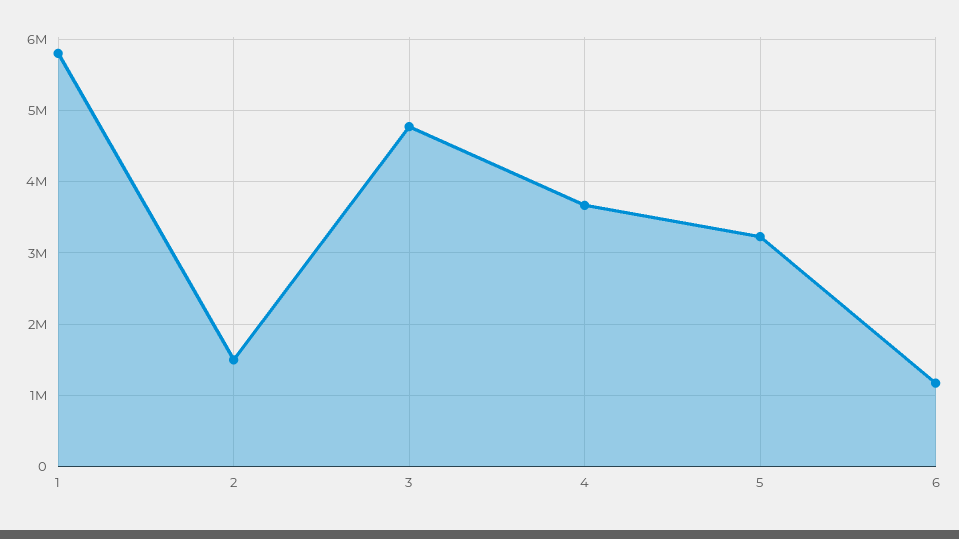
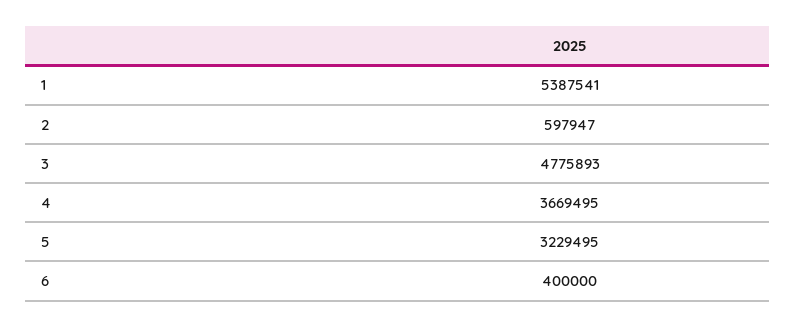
1: 5800000 -> 5387541
2: 1500000 -> 597947
6: 1200000 -> 400000

